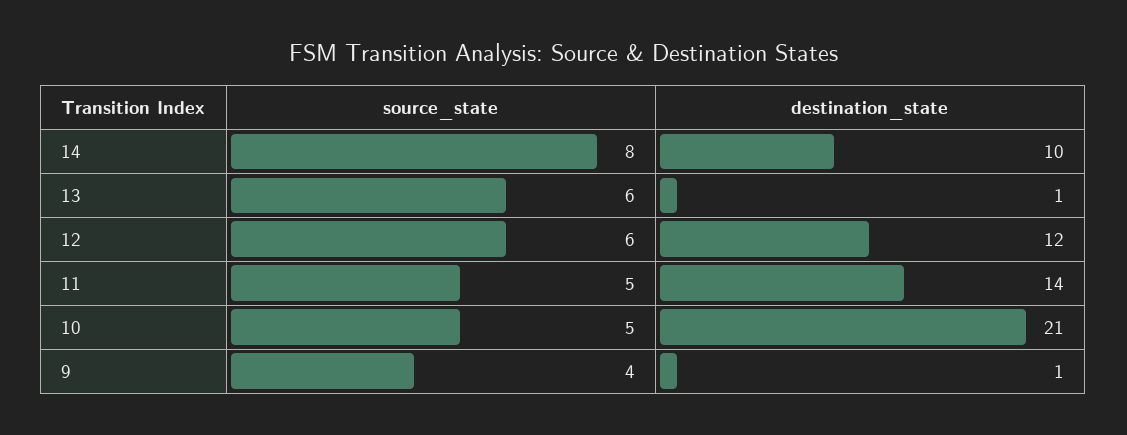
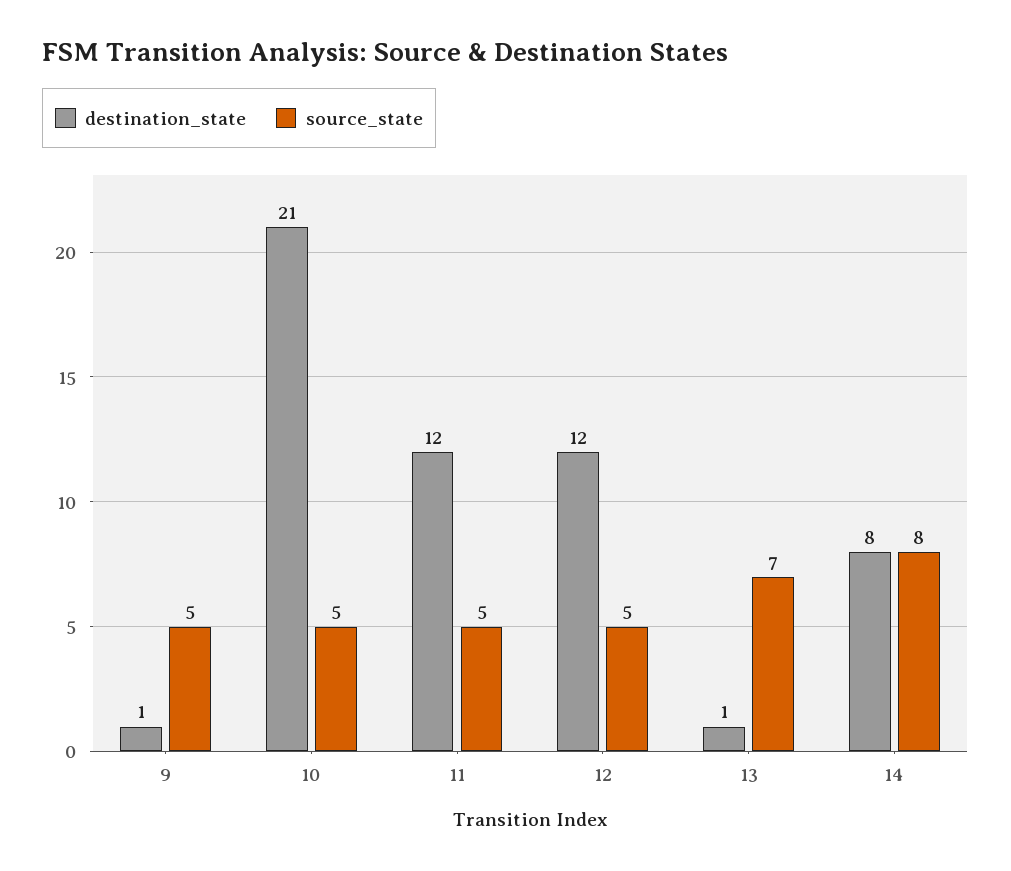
destination_state, 14: 10 -> 8
source_state, 13: 6 -> 7
source_state, 12: 6 -> 5
destination_state, 11: 14 -> 12
source_state, 9: 4 -> 5

